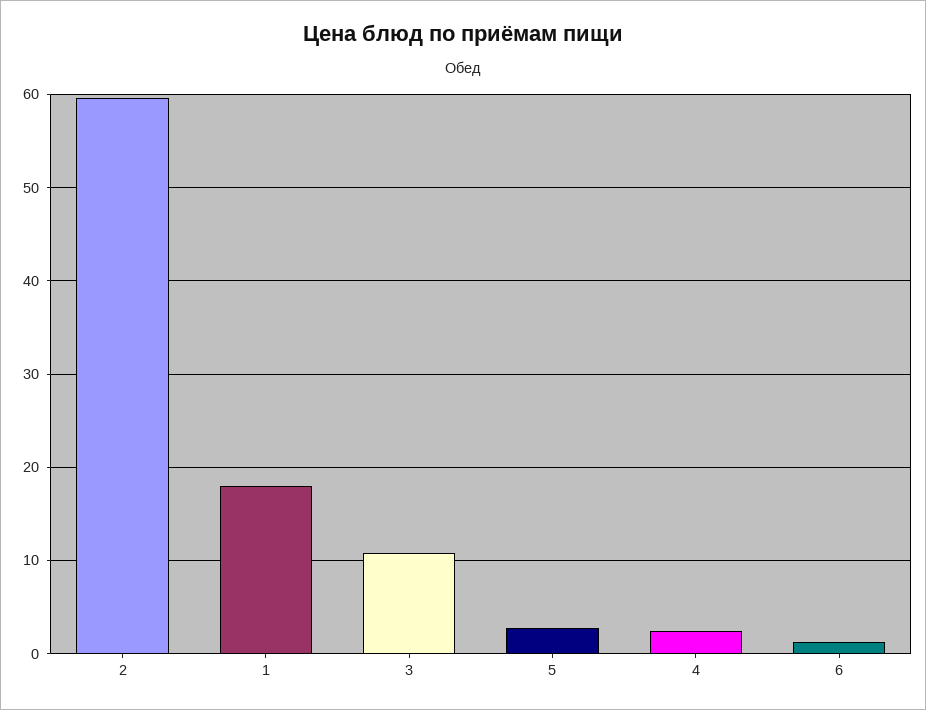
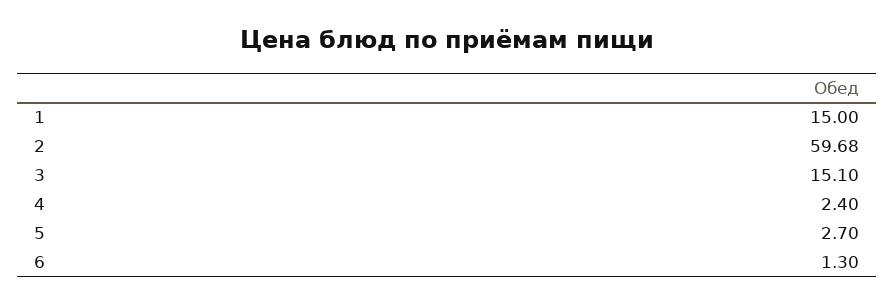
1: 18 -> 15
3: 11 -> 15.1

